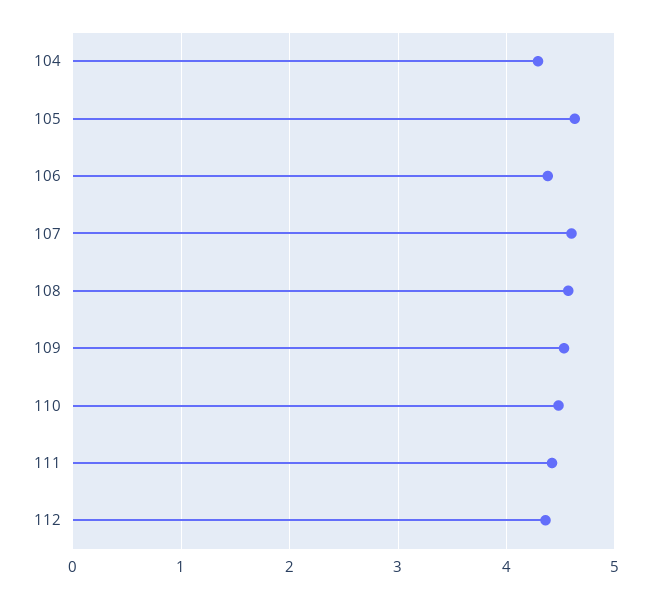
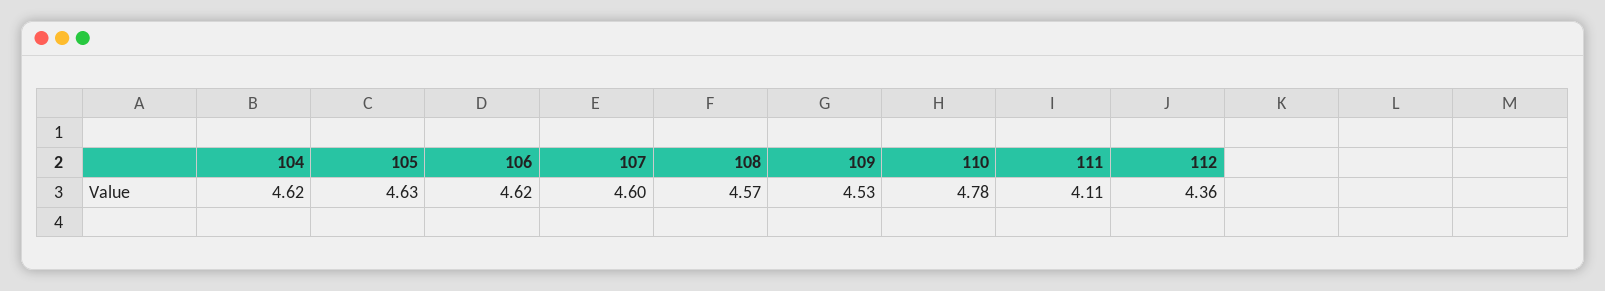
104: 4.3 -> 4.62
106: 4.4 -> 4.62
110: 4.5 -> 4.78
111: 4.4 -> 4.11

